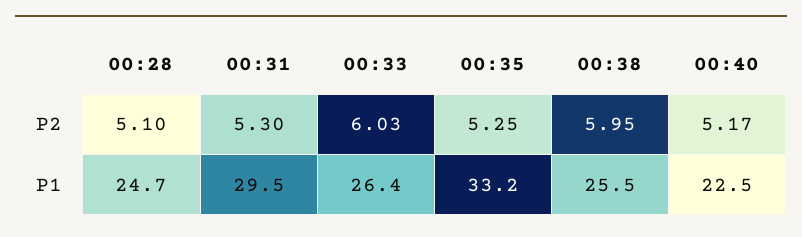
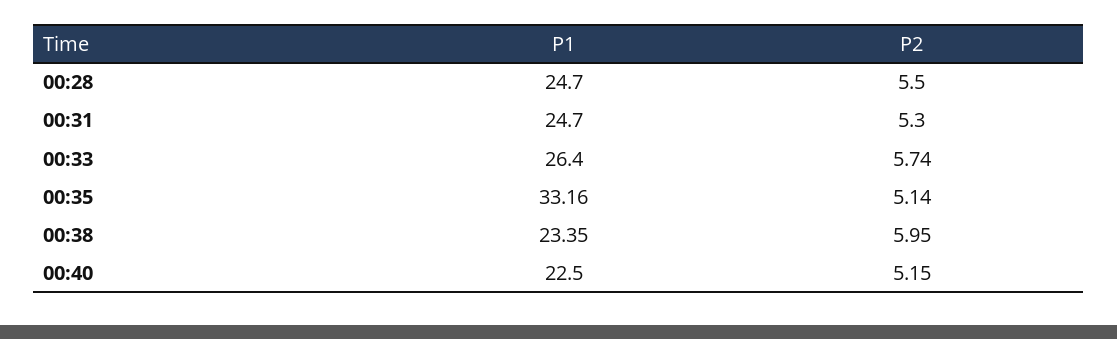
00:28, P2: 5.1 -> 5.5
00:33, P2: 6.03 -> 5.74
00:35, P2: 5.25 -> 5.14
00:40, P2: 5.17 -> 5.15
00:31, P1: 29.5 -> 24.7
00:38, P1: 25.5 -> 23.35

